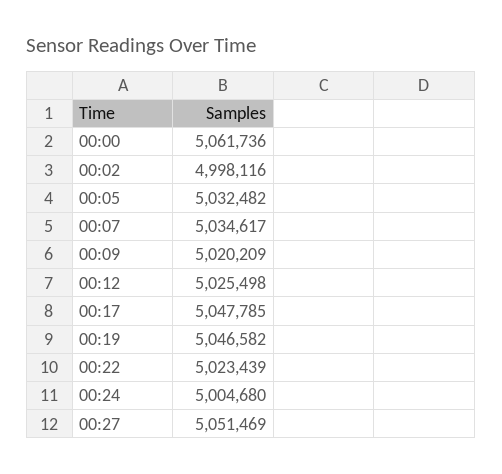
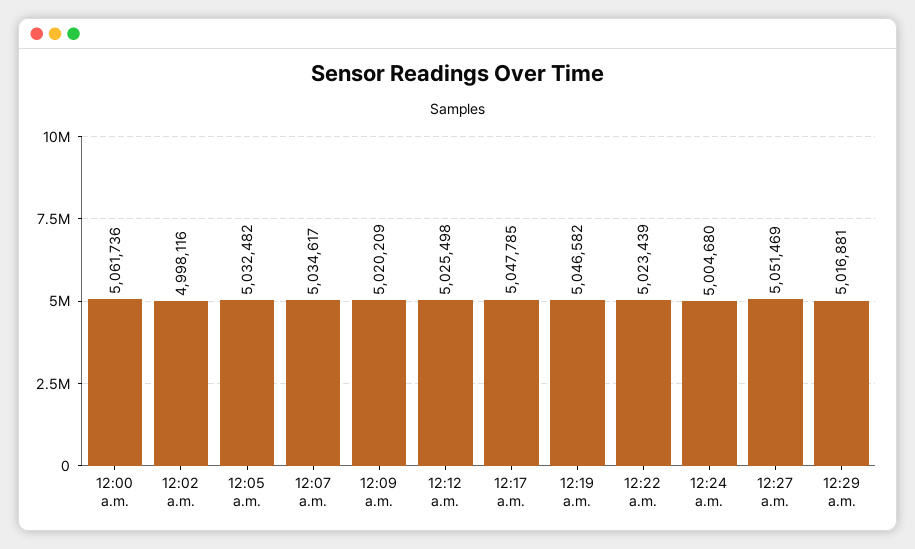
12:29 a.m.: none -> 5016881

